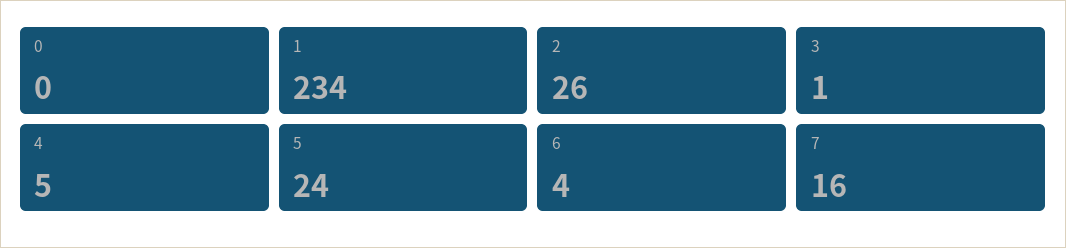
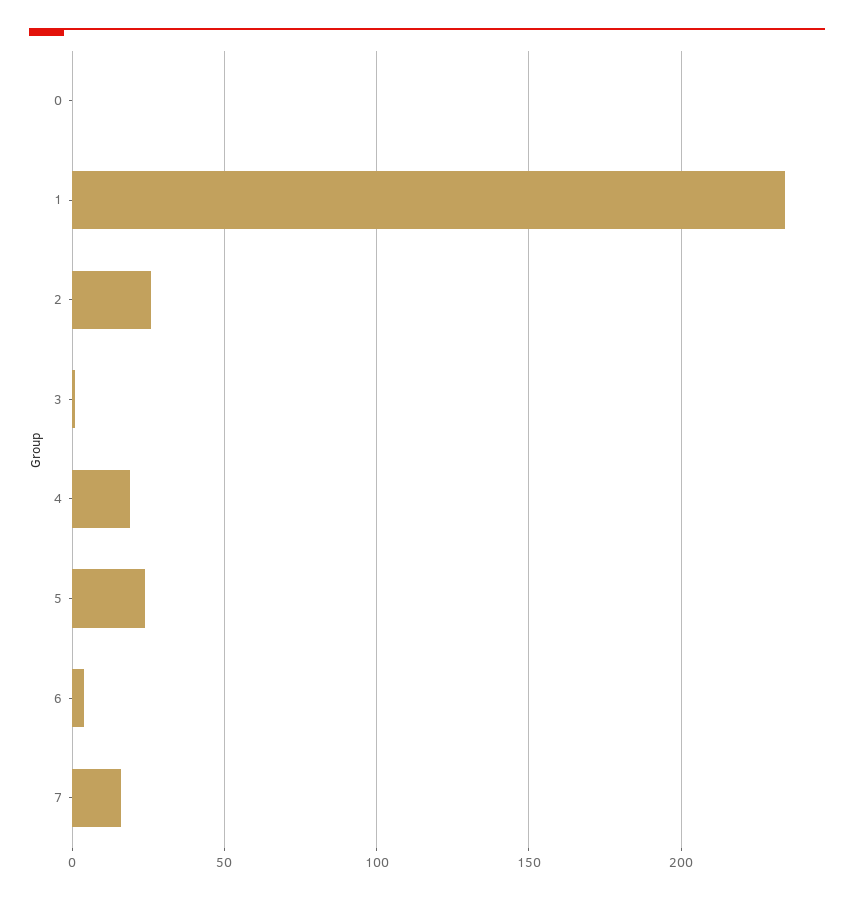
4: 5 -> 20

